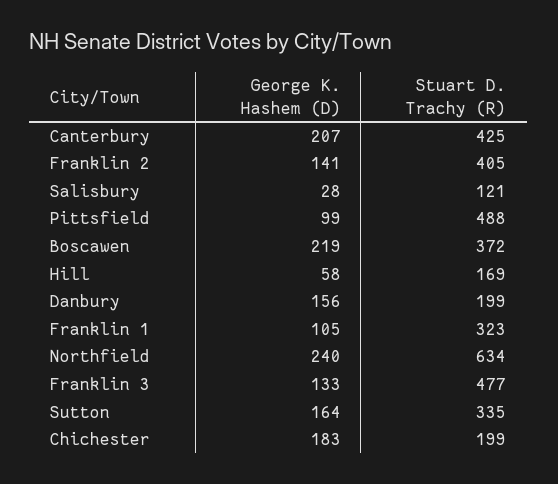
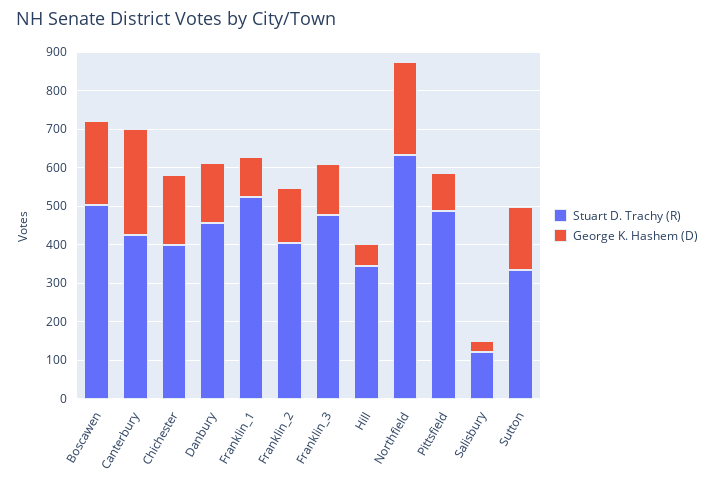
George K. Hashem (D), Canterbury: 207 -> 275
Stuart D. Trachy (R), Boscawen: 372 -> 500
Stuart D. Trachy (R), Hill: 169 -> 350
Stuart D. Trachy (R), Danbury: 199 -> 450
Stuart D. Trachy (R), Franklin 1: 323 -> 525
Stuart D. Trachy (R), Chichester: 199 -> 400

